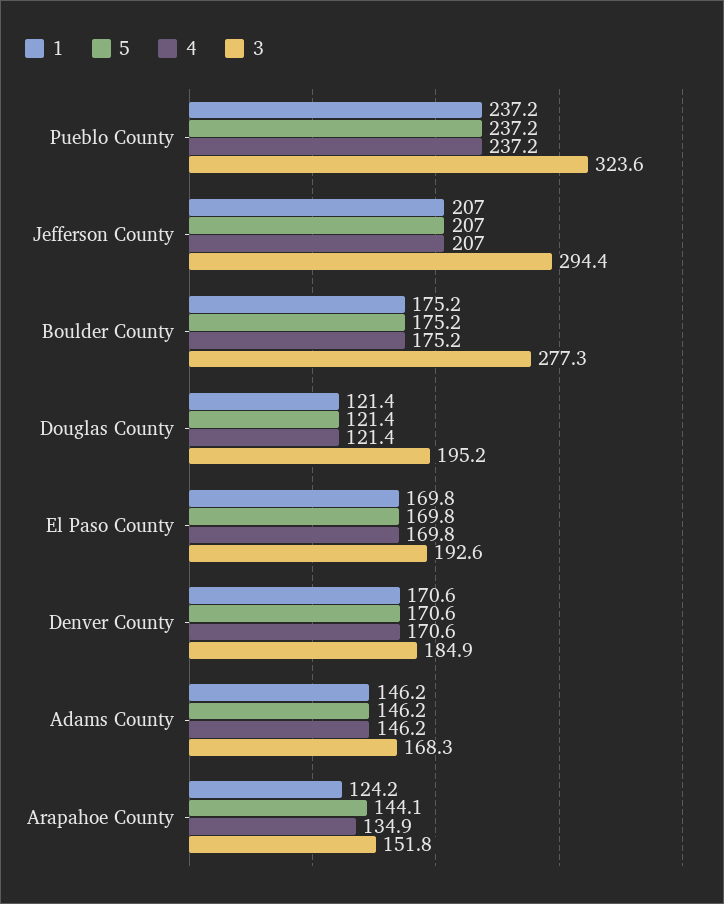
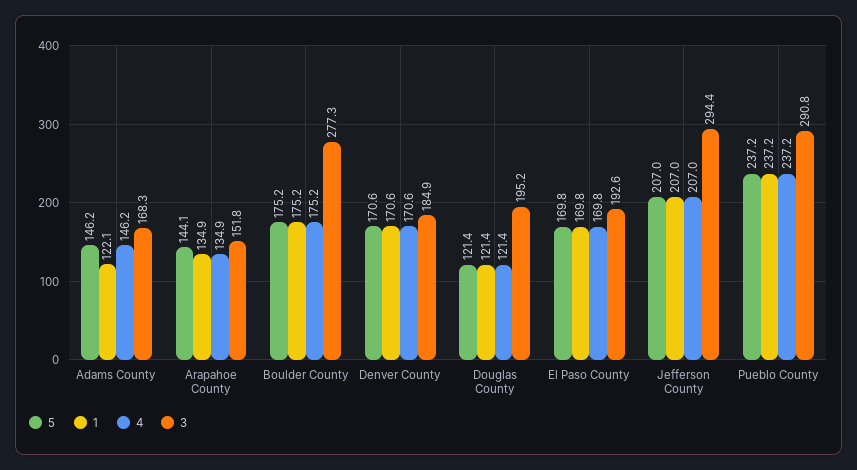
3, Pueblo County: 323.6 -> 290.8
1, Adams County: 146.2 -> 122.1
1, Arapahoe County: 124.2 -> 134.9

